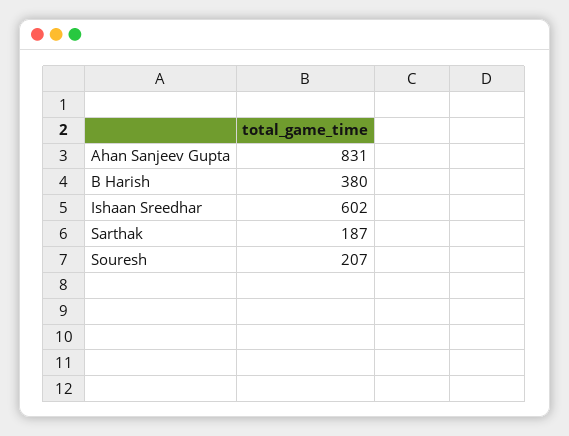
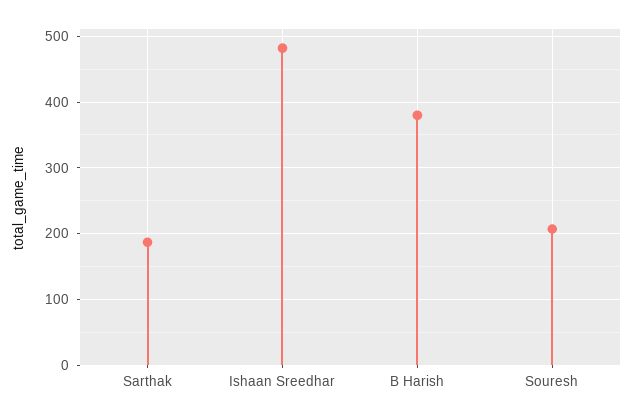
Ahan Sanjeev Gupta: 831 -> none
Ishaan Sreedhar: 602 -> 480

